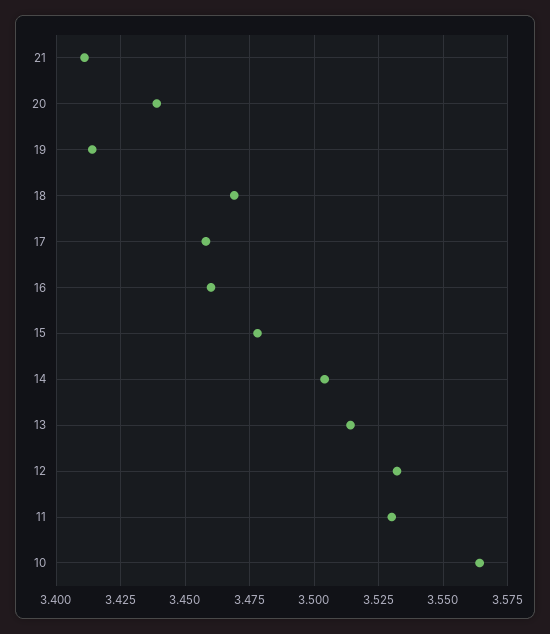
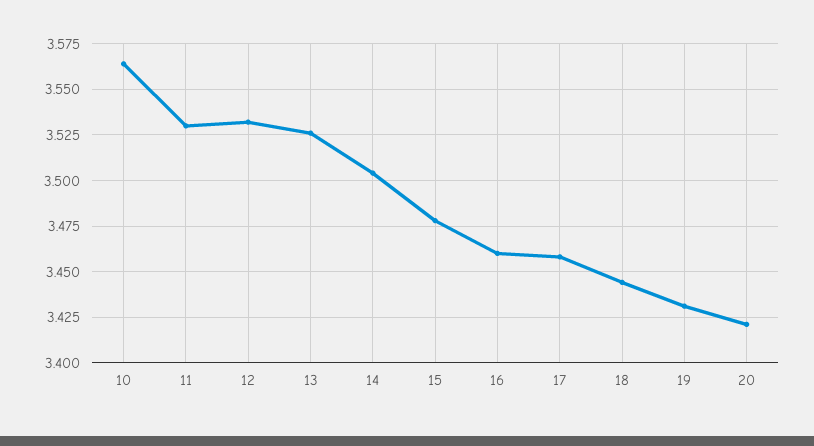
21: 3.41 -> none
20: 3.44 -> 3.42
19: 3.415 -> 3.43
18: 3.47 -> 3.445
13: 3.515 -> 3.525

